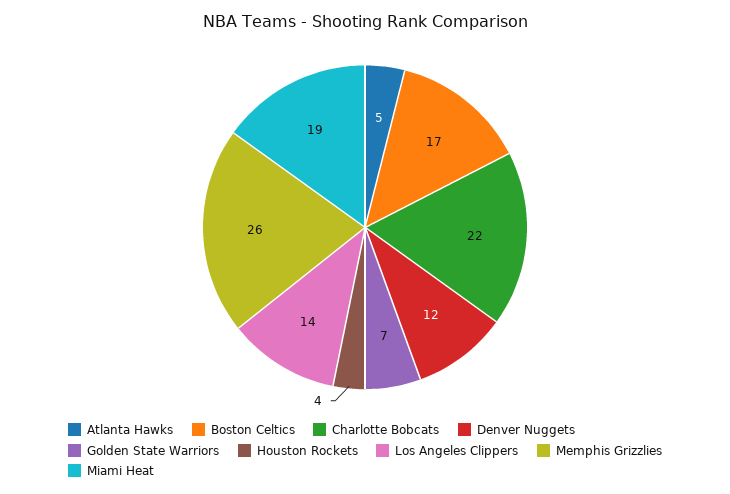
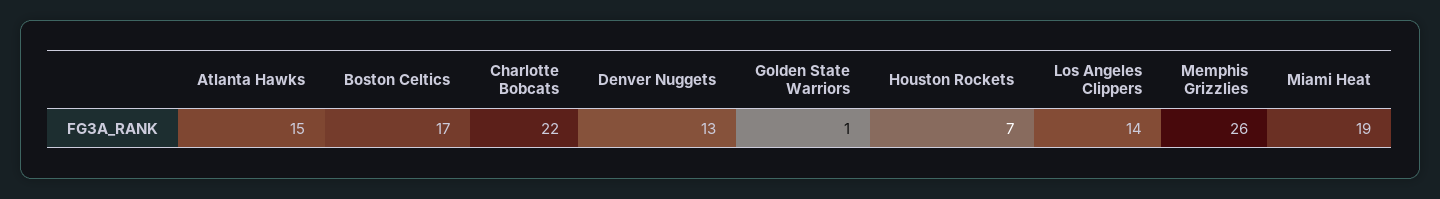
Atlanta Hawks: 5 -> 15
Denver Nuggets: 12 -> 13
Golden State Warriors: 7 -> 1
Houston Rockets: 4 -> 7

